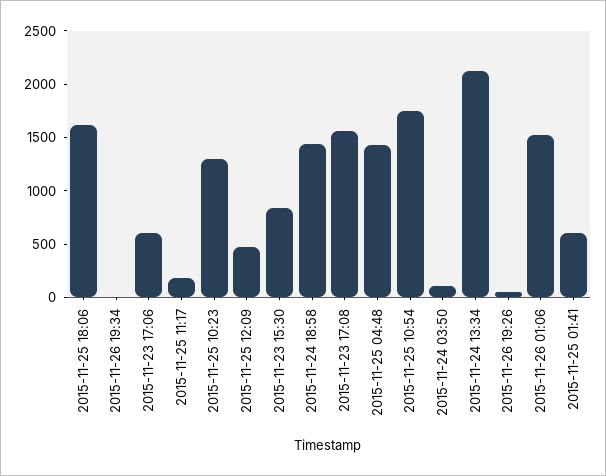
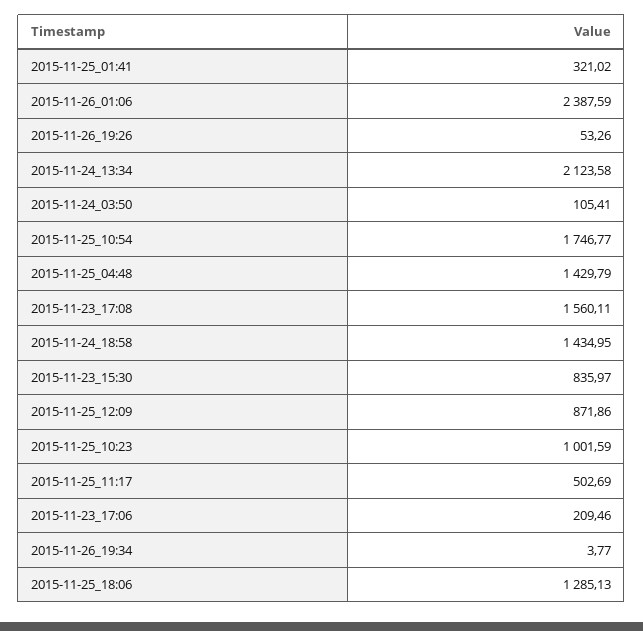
2015-11-25 18:06: 1600 -> 1285.13
2015-11-23 17:06: 600 -> 209.46
2015-11-25 11:17: 200 -> 502.69
2015-11-25 10:23: 1300 -> 1001.59
2015-11-25 12:09: 500 -> 871.86
2015-11-26 01:06: 1500 -> 2387.59
2015-11-25 01:41: 600 -> 321.02

